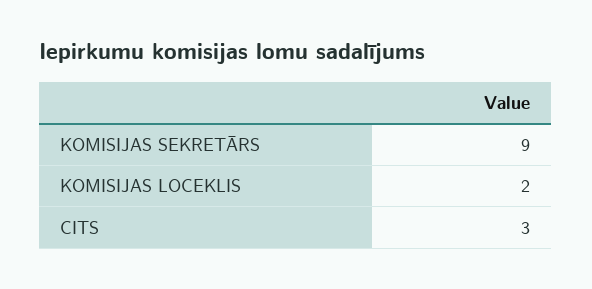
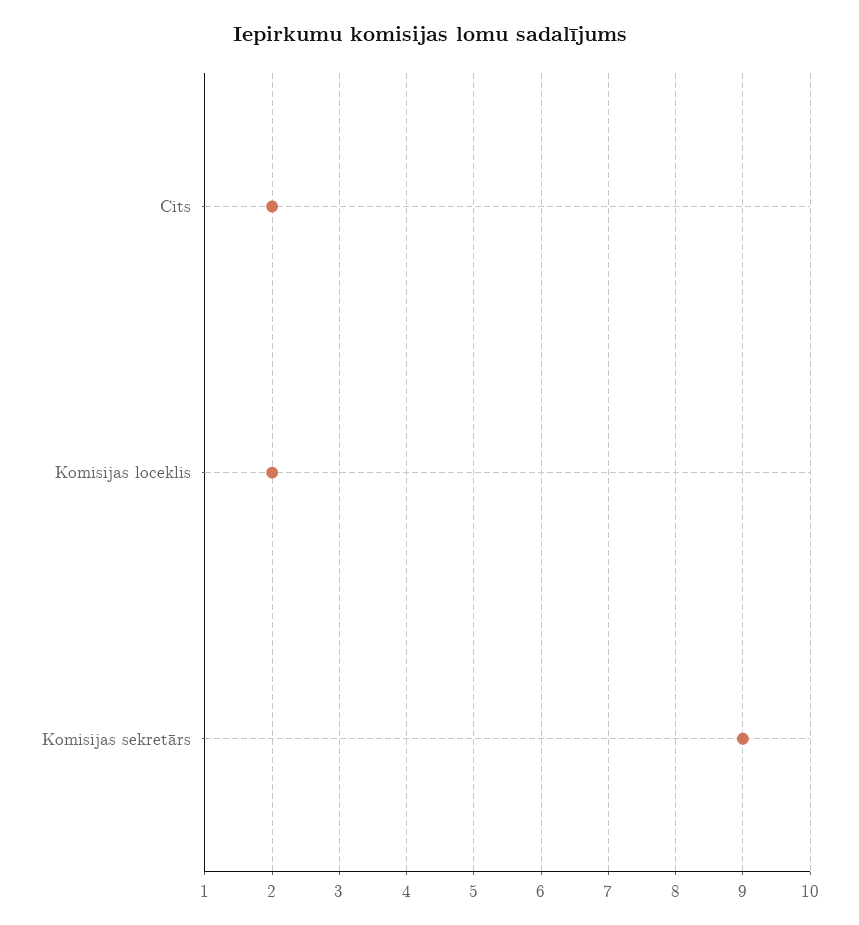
CITS: 3 -> 2

